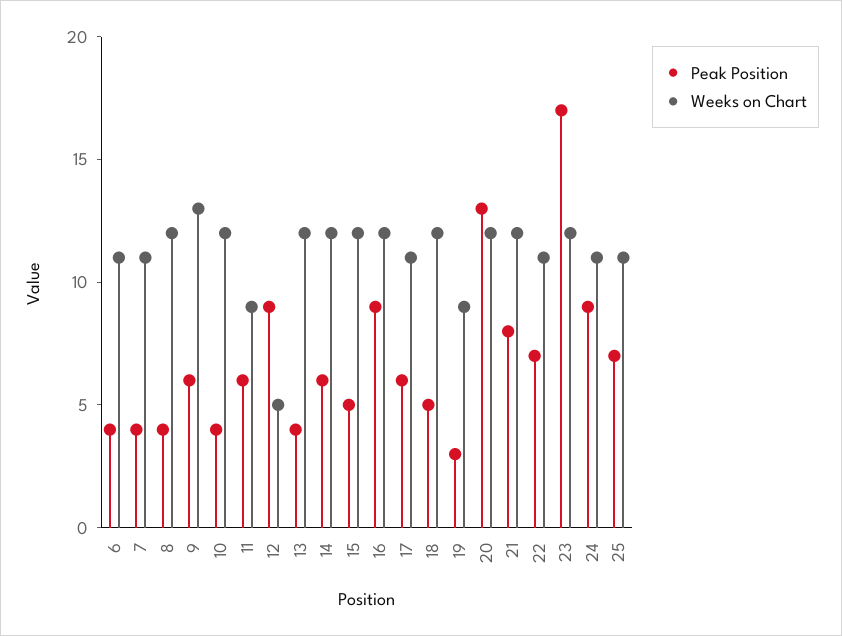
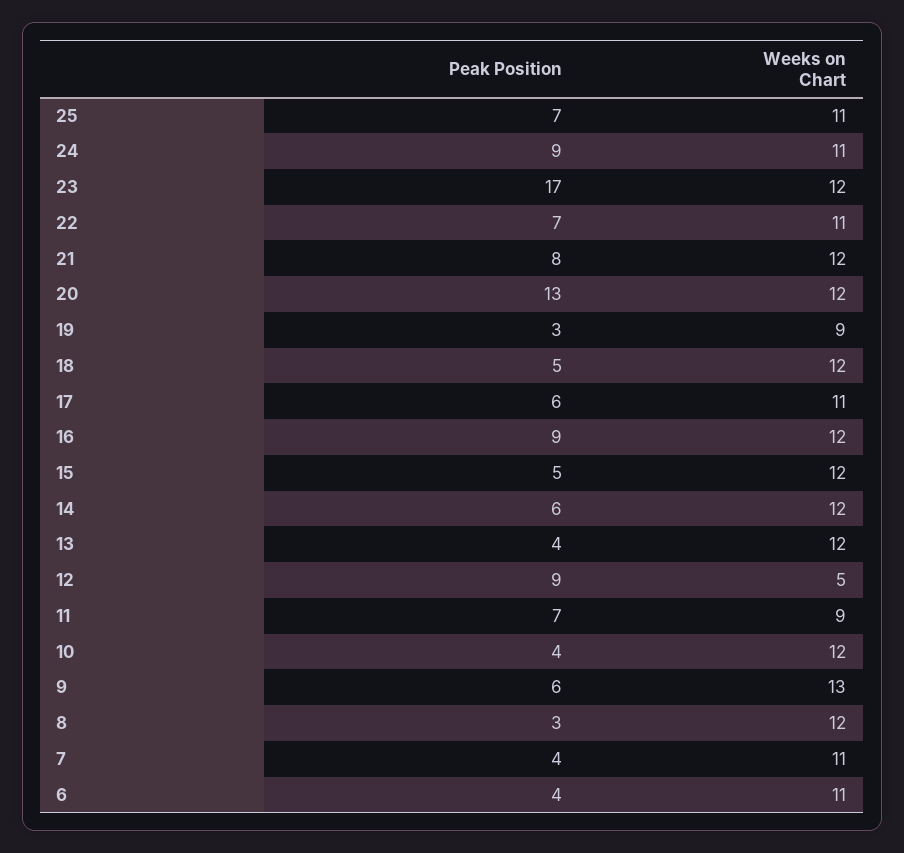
Peak Position, 8: 4 -> 3
Peak Position, 11: 6 -> 7

